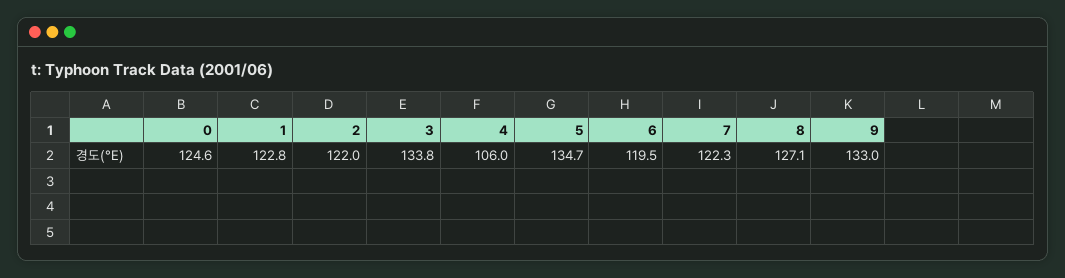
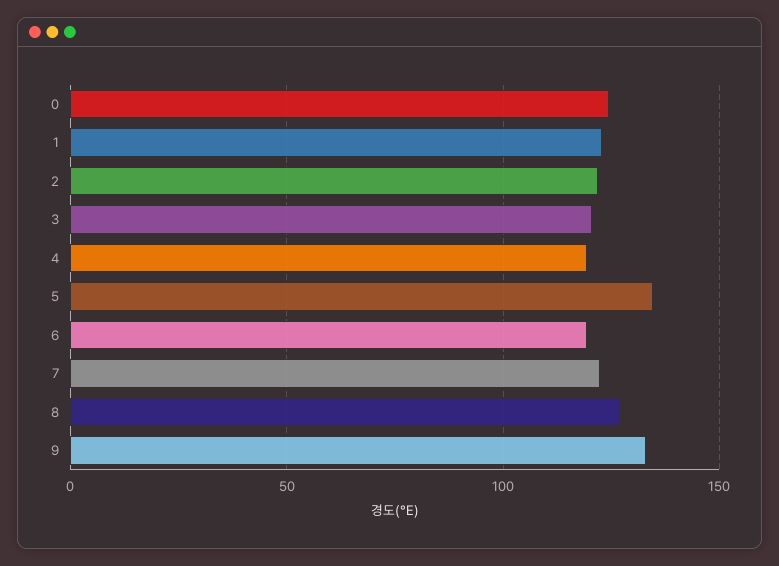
3: 133.8 -> 120
4: 106 -> 120

